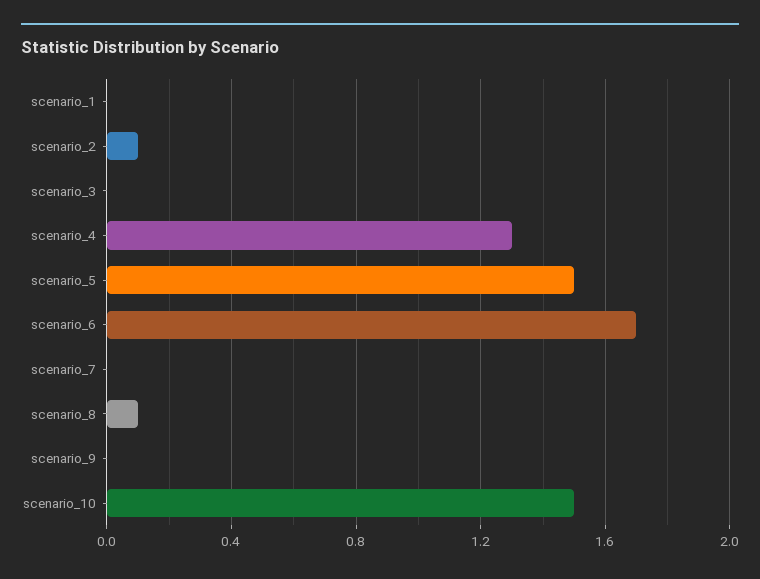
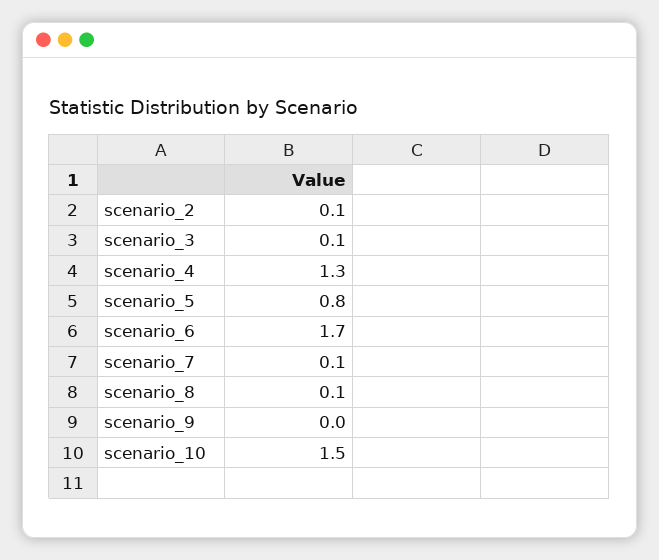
scenario_1: 0 -> none
scenario_3: 0 -> 0.1
scenario_5: 1.5 -> 0.8
scenario_7: 0 -> 0.1

